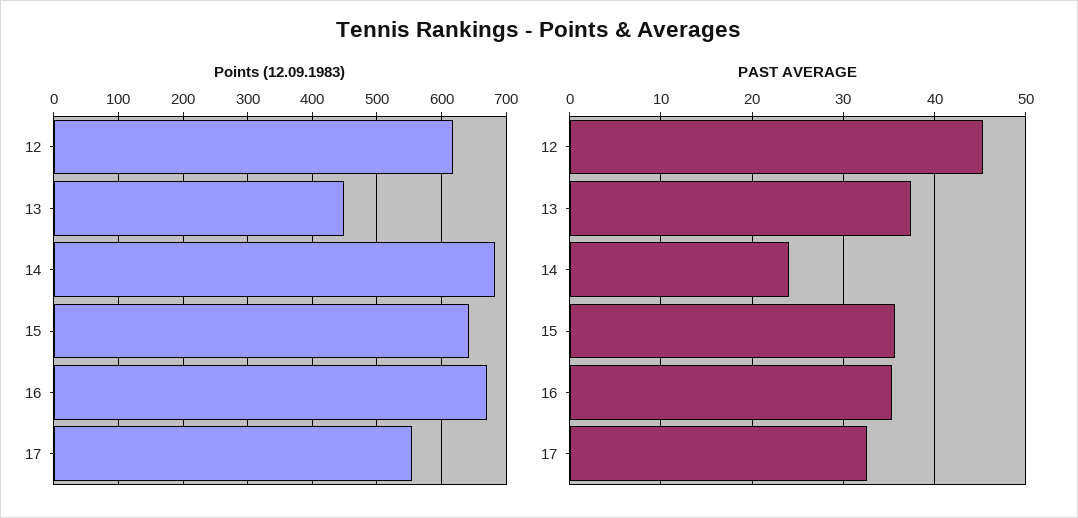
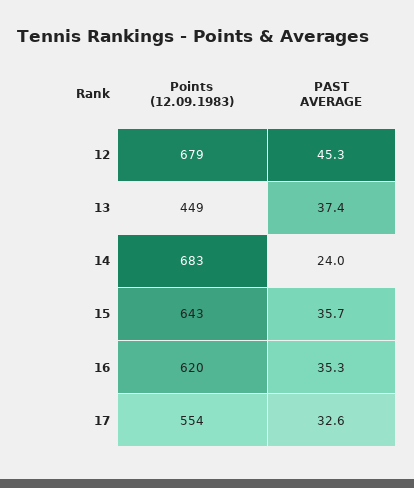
Points (12.09.1983), 12: 620 -> 679
Points (12.09.1983), 16: 670 -> 620

